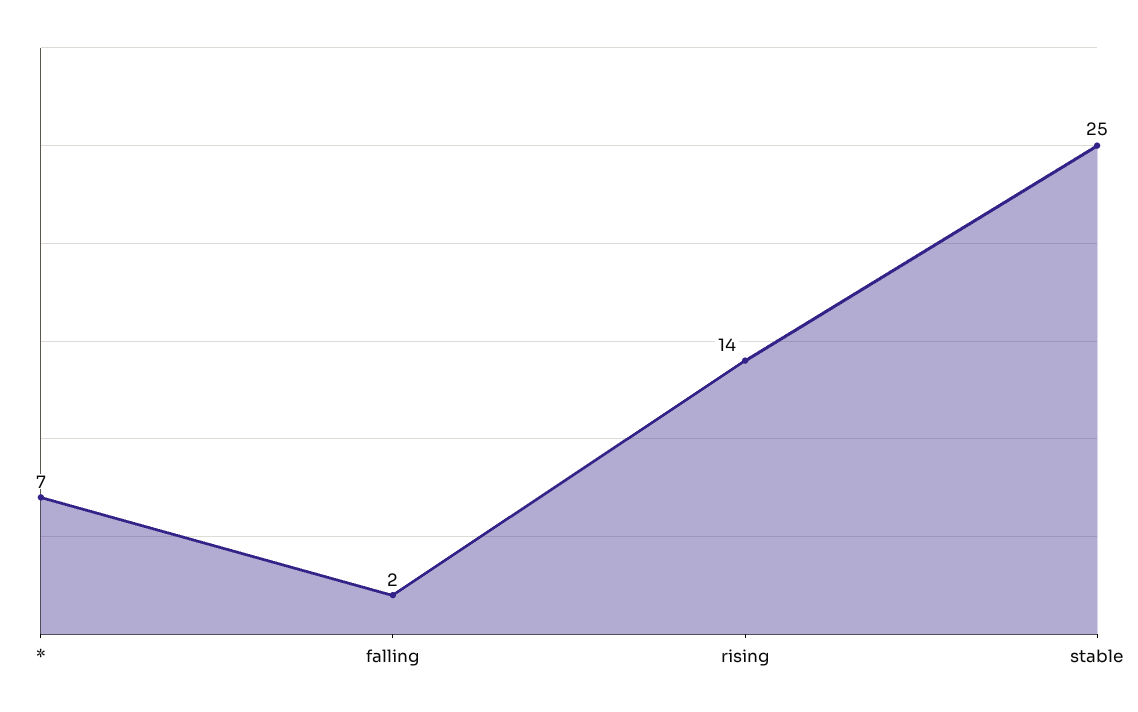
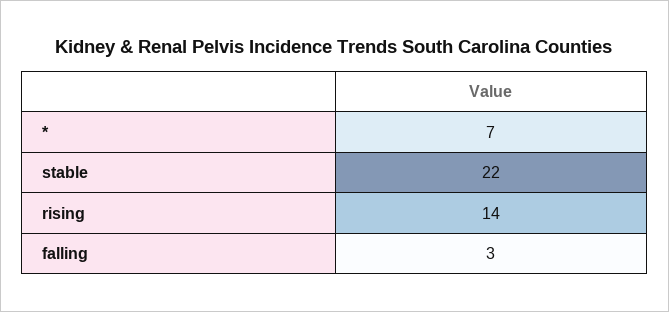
falling: 2 -> 3
stable: 25 -> 22

